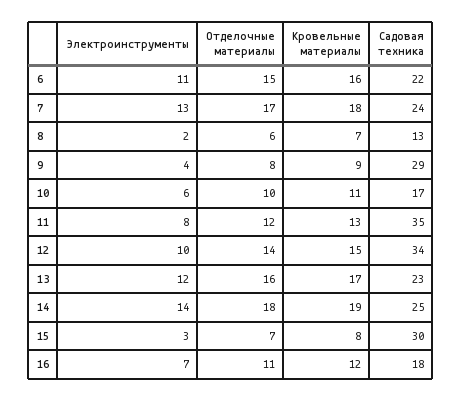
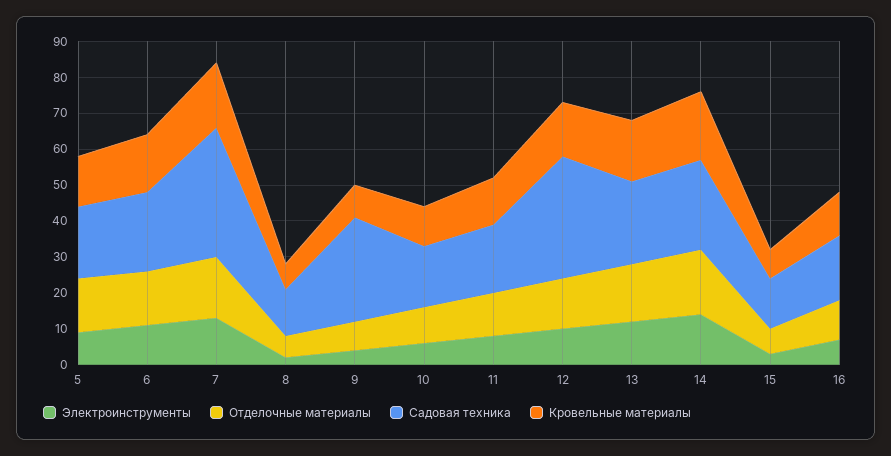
Садовая техника, 7: 24 -> 35
Садовая техника, 11: 35 -> 20
Садовая техника, 15: 30 -> 15
Электроинструменты, 5: none -> 10
Отделочные материалы, 5: none -> 15
Садовая техника, 5: none -> 20
Кровельные материалы, 5: none -> 15

